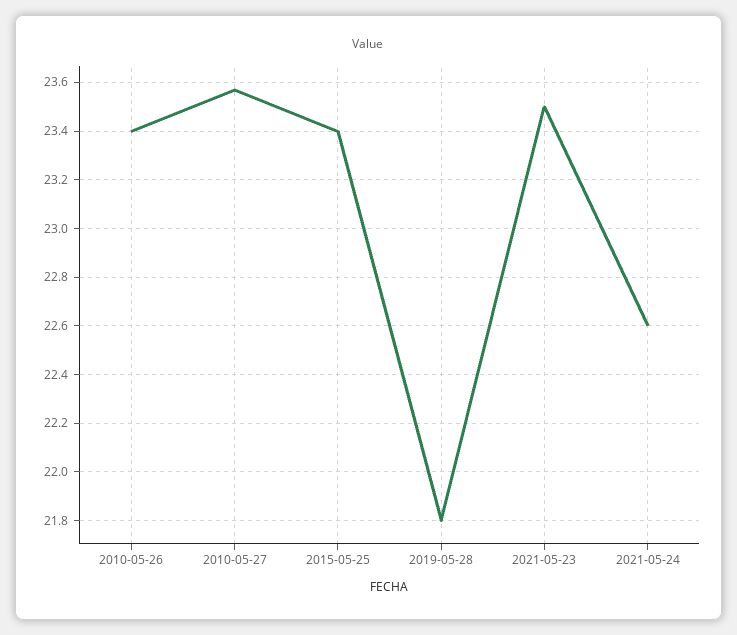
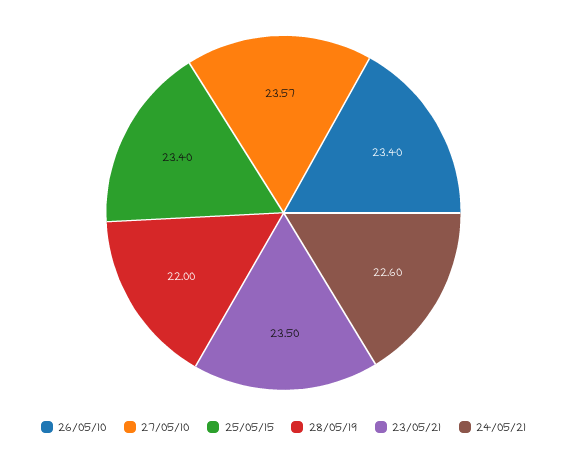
2019-05-28: 21.8 -> 22

